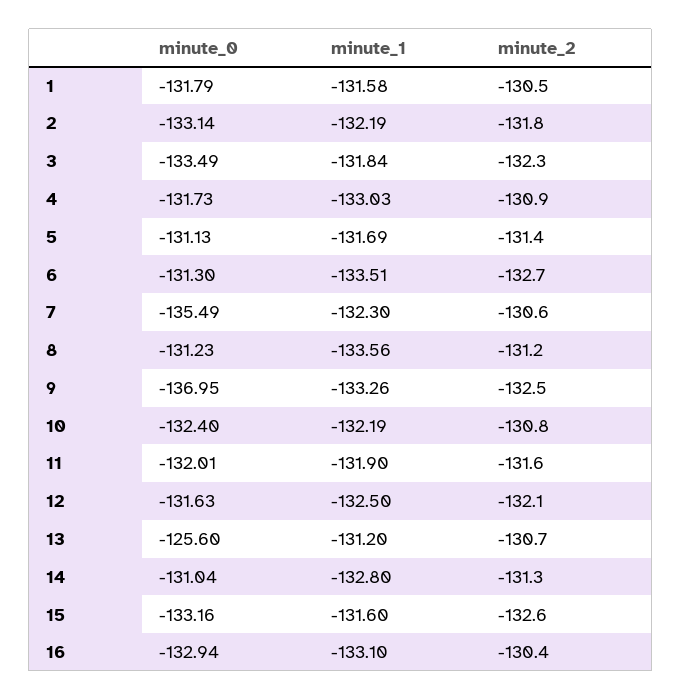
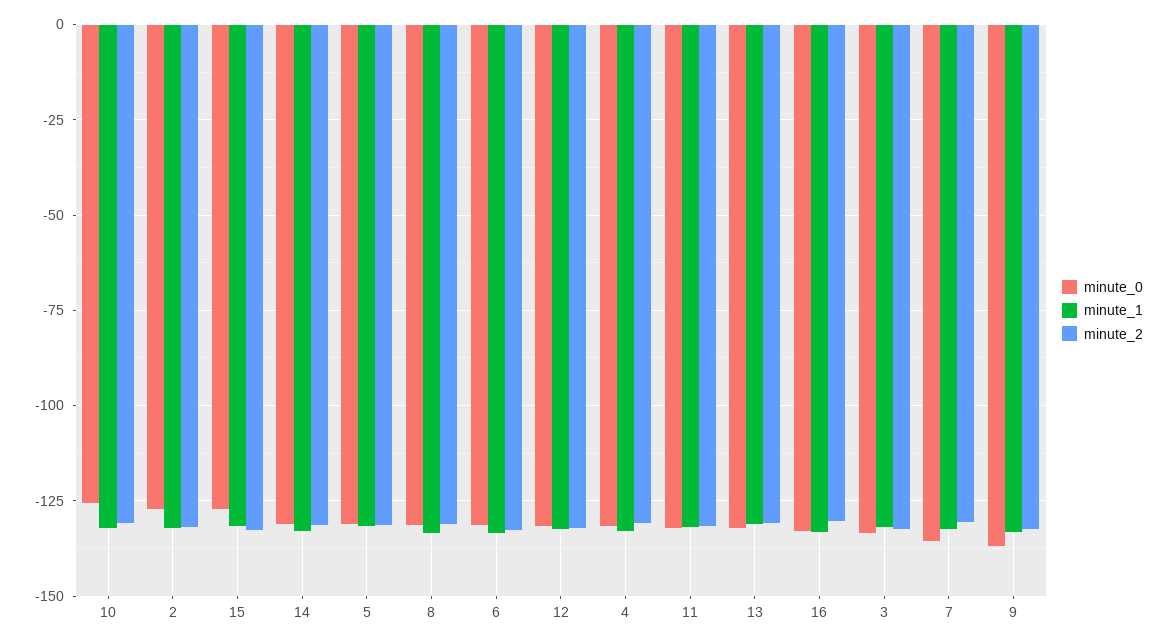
minute_0, 1: -131.79 -> none
minute_1, 1: -131.58 -> none
minute_2, 1: -130.5 -> none
minute_0, 2: -133.14 -> -127.5
minute_0, 10: -132.4 -> -125
minute_0, 13: -125.6 -> -132.5
minute_0, 15: -133.16 -> -127.5

